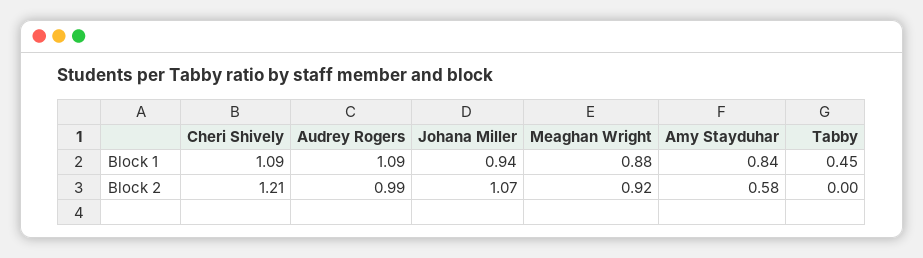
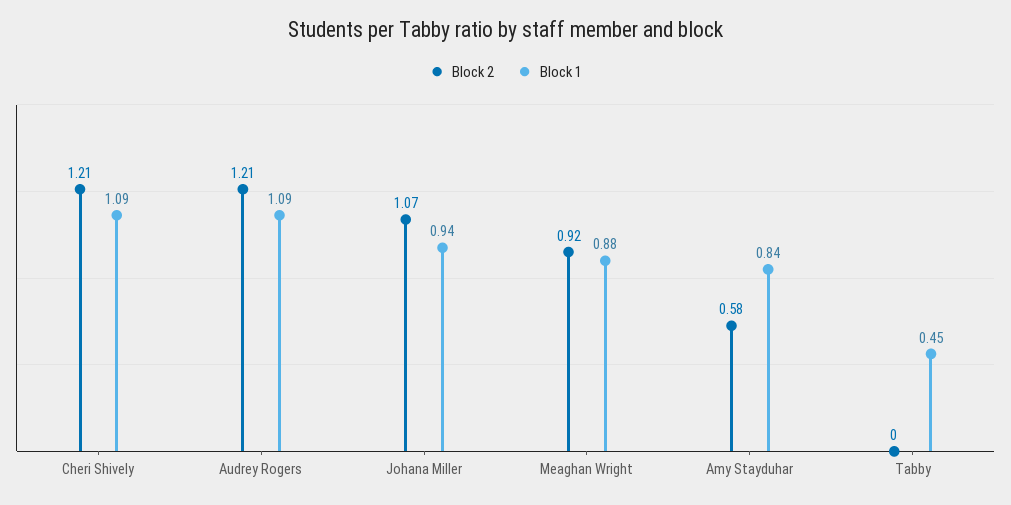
Block 2, Audrey Rogers: 0.99 -> 1.21

